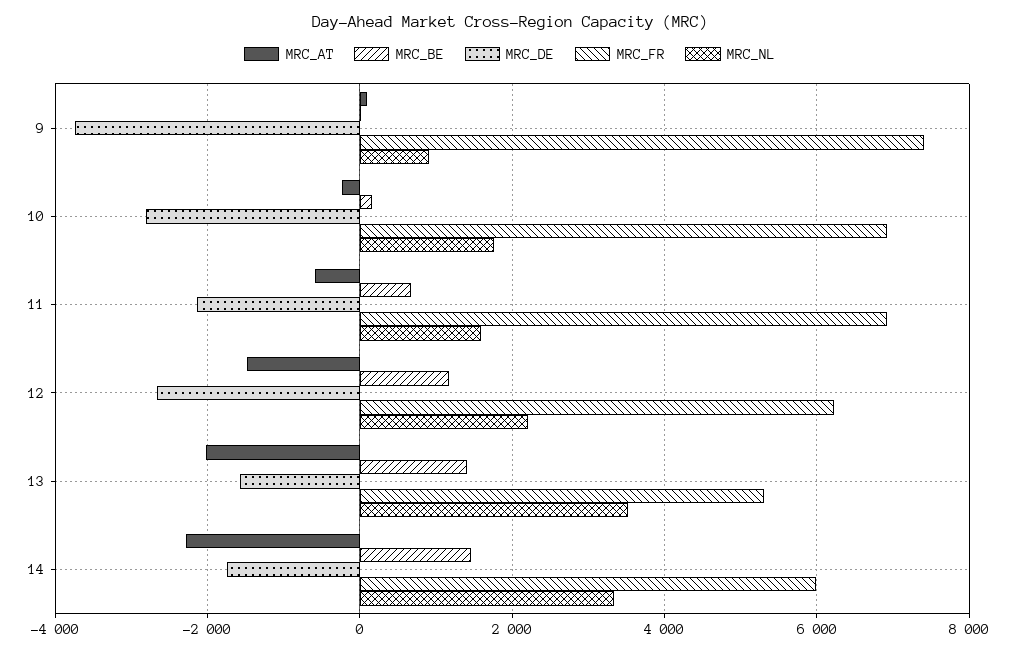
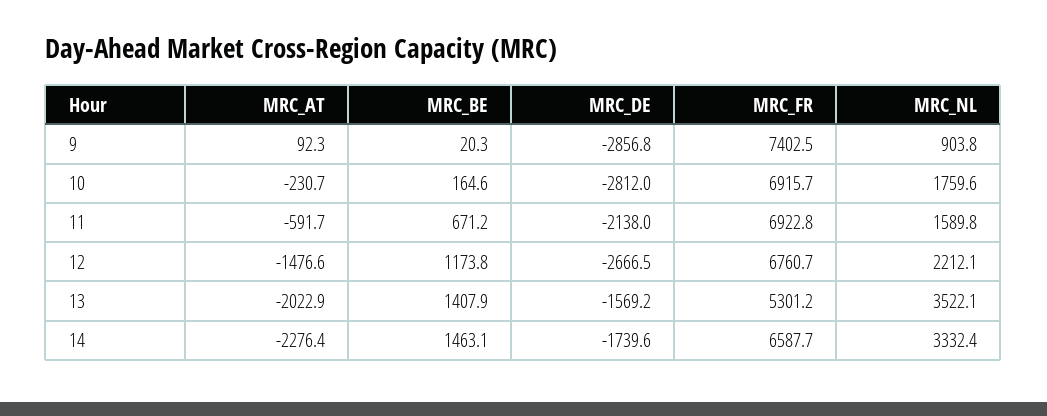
MRC_DE, 9: -3800 -> -2856.8
MRC_FR, 12: 6200 -> 6760.7
MRC_FR, 14: 6000 -> 6587.7

